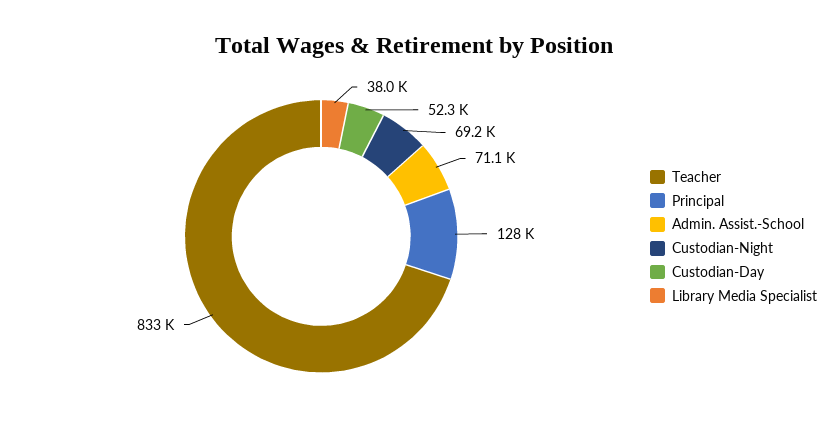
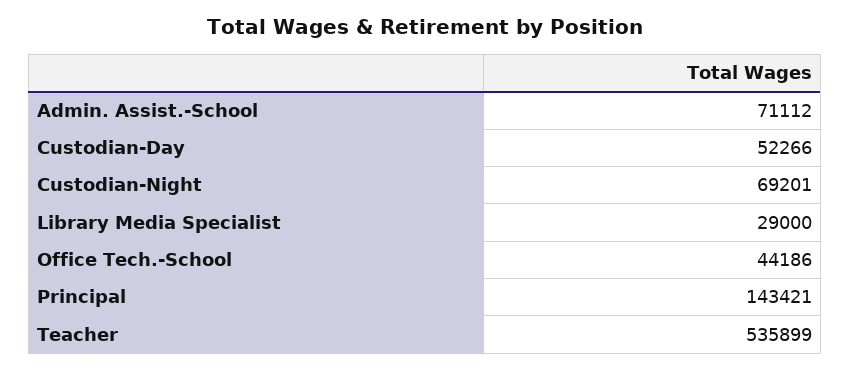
Teacher: 833000 -> 535899
Principal: 128000 -> 143421
Library Media Specialist: 38000 -> 29000
Office Tech.-School: none -> 44186

